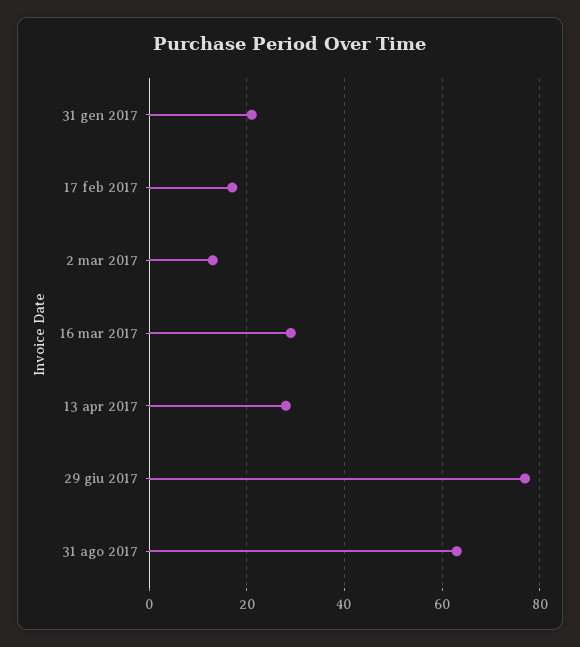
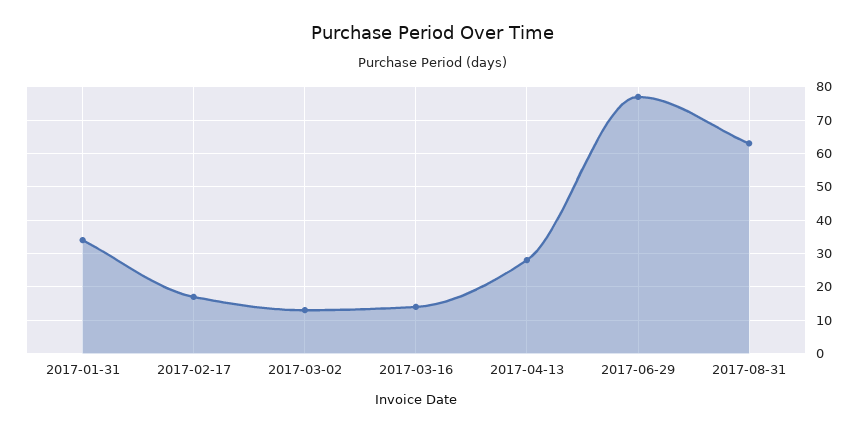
31 gen 2017: 20 -> 35
16 mar 2017: 30 -> 15

